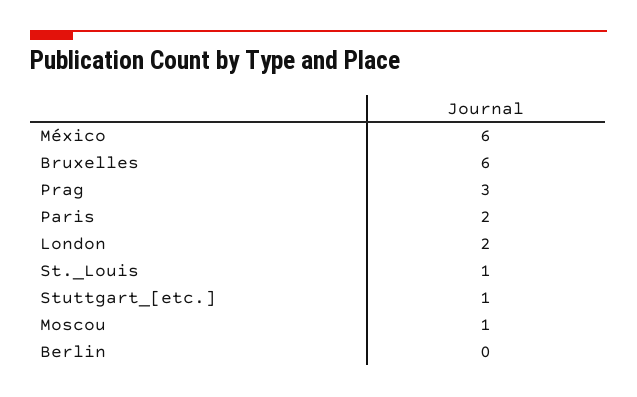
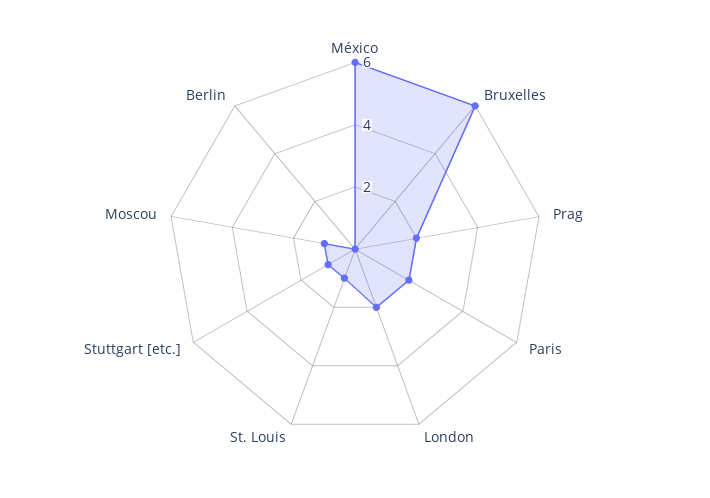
Prag: 3 -> 2

